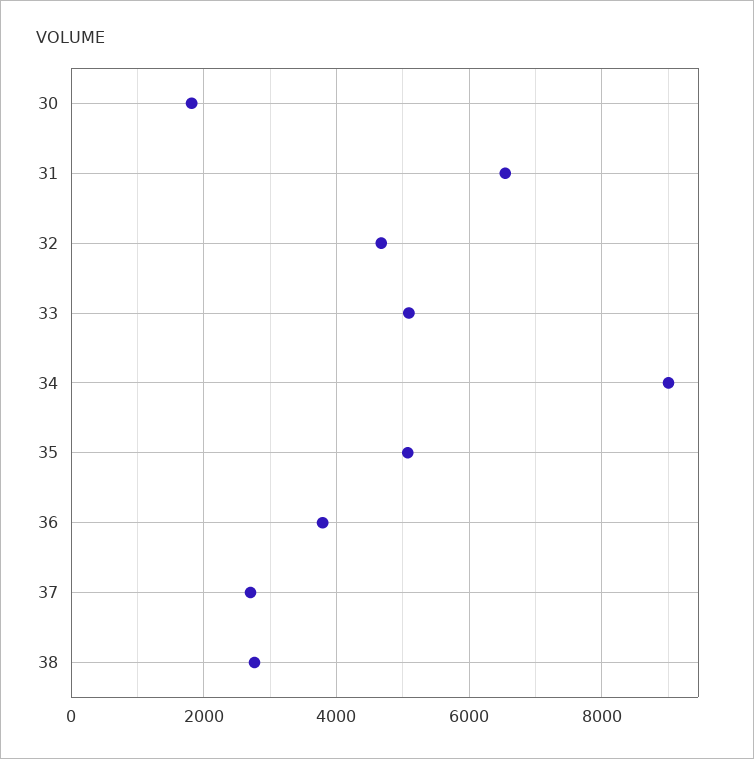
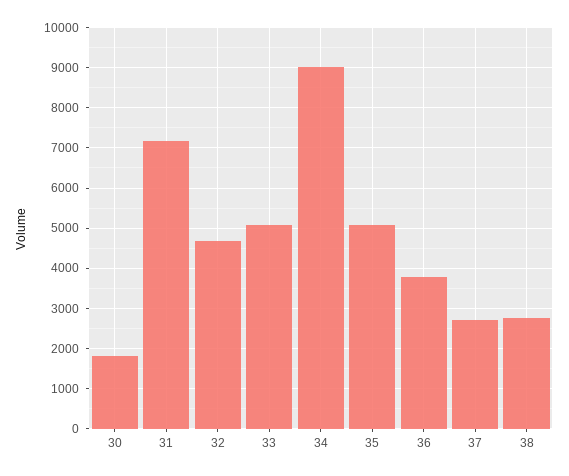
31: 6600 -> 7200

